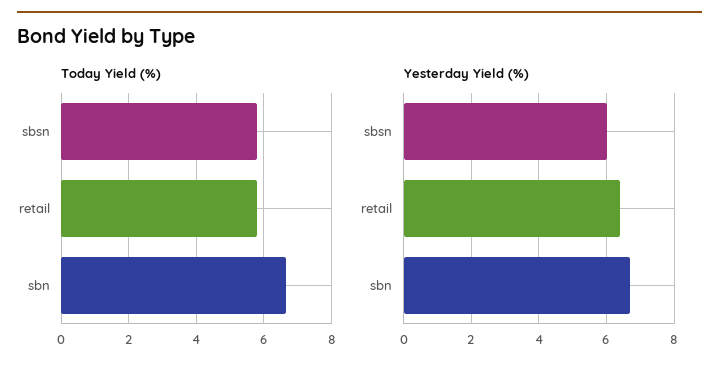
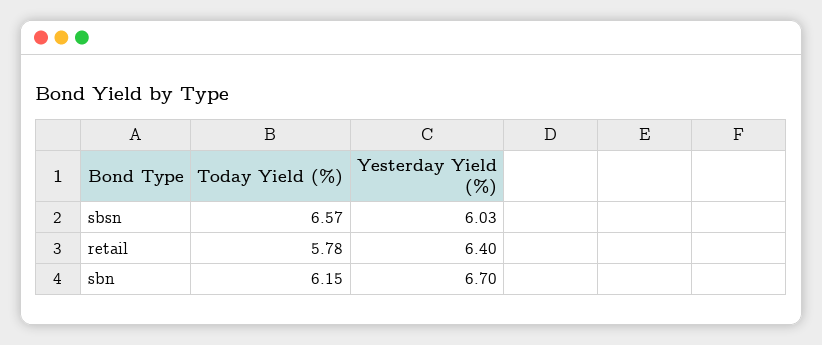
Today Yield (%), sbsn: 5.8 -> 6.57
Today Yield (%), sbn: 6.6 -> 6.15

